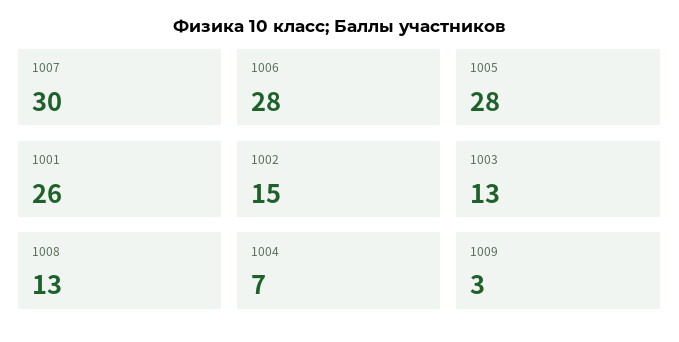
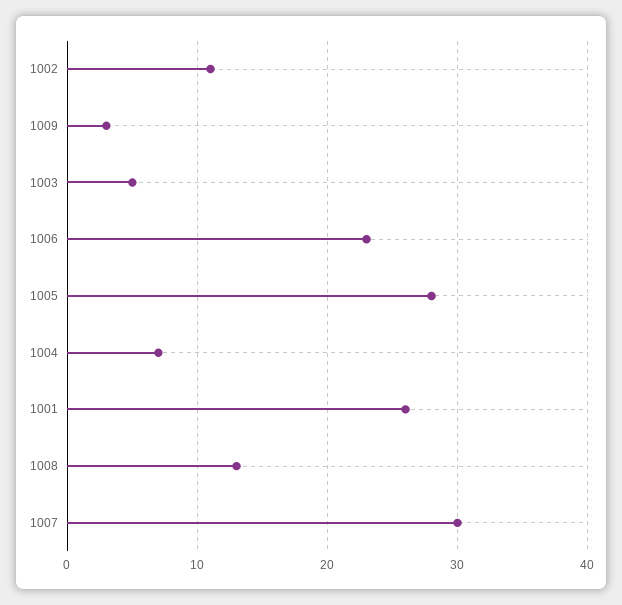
1006: 28 -> 23
1002: 15 -> 11
1003: 13 -> 5

